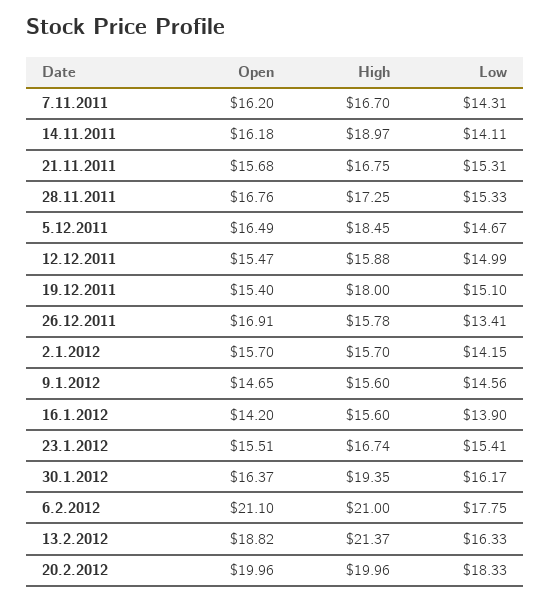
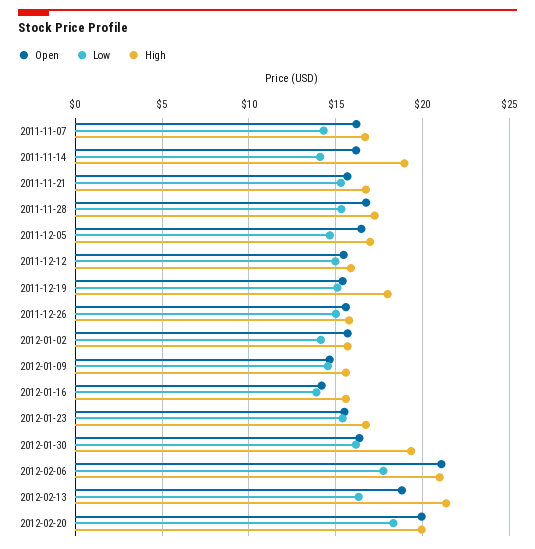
High, 5.12.2011: 18.45 -> 17
Open, 26.12.2011: 16.91 -> 15.5
Low, 26.12.2011: 13.41 -> 15

